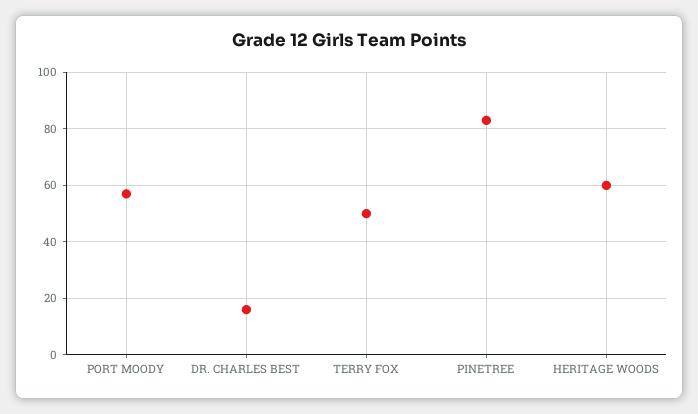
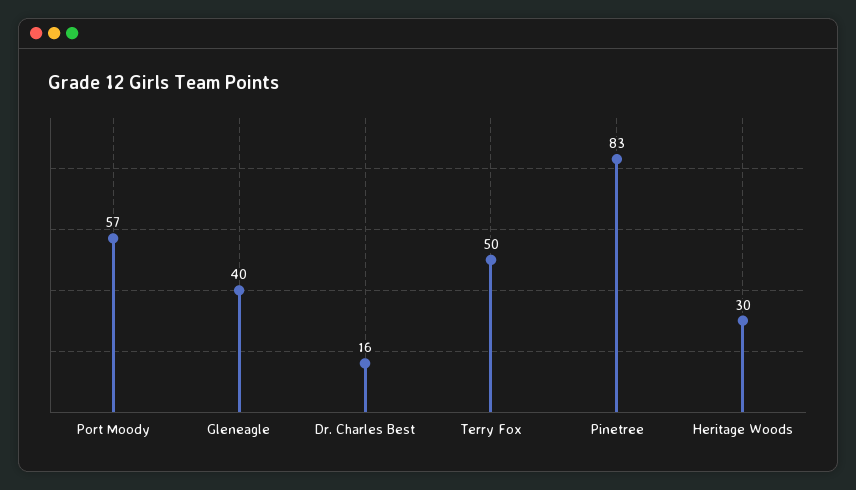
HERITAGE WOODS: 60 -> 30
Gleneagle: none -> 40

